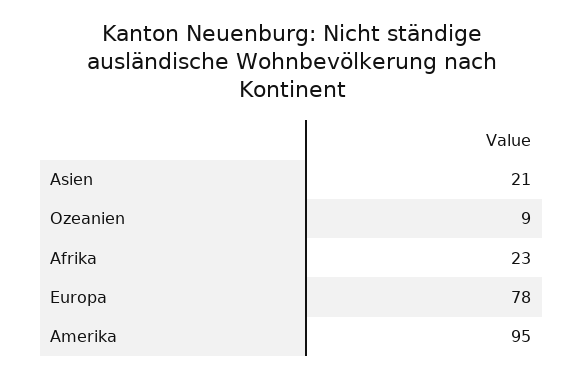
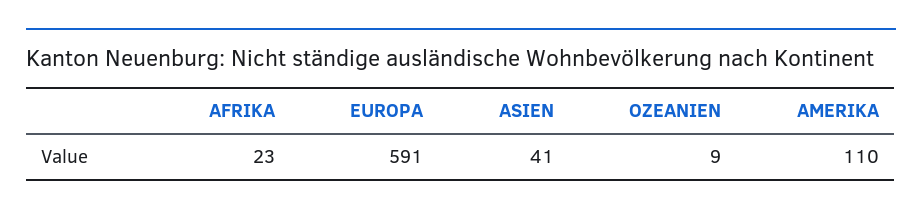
Asien: 21 -> 41
Europa: 78 -> 591
Amerika: 95 -> 110

